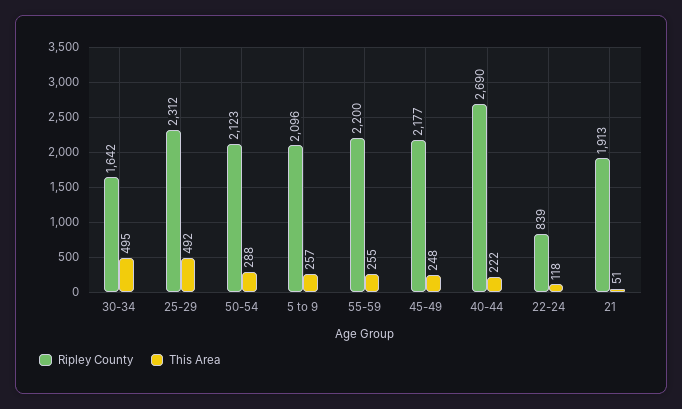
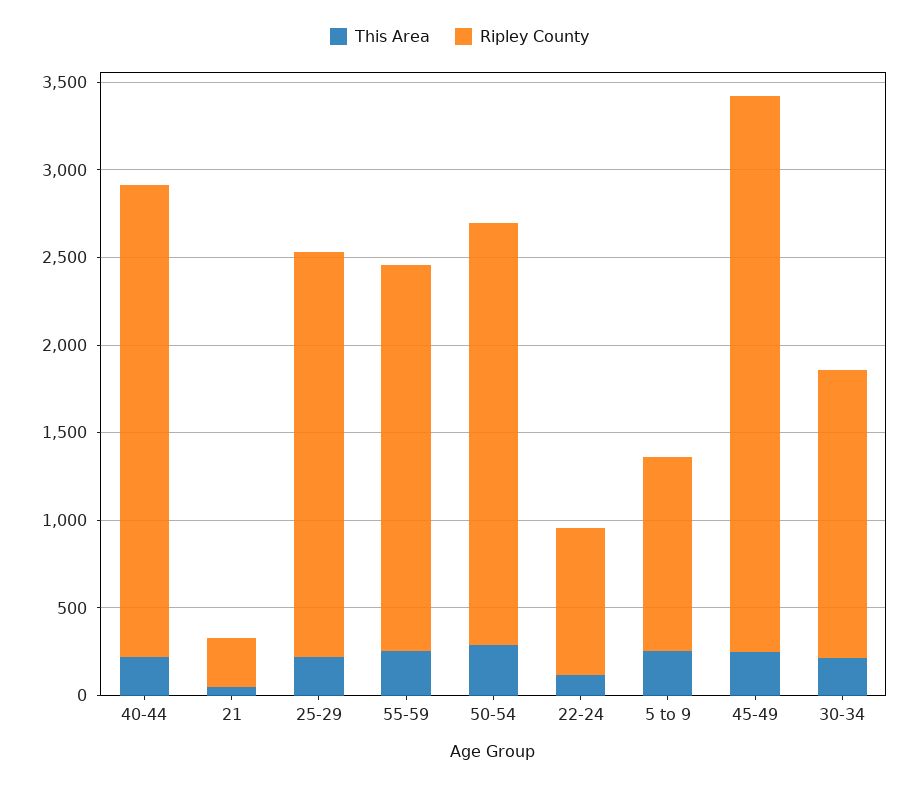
This Area, 30-34: 495 -> 200
This Area, 25-29: 492 -> 200
Ripley County, 50-54: 2123 -> 2400
Ripley County, 5 to 9: 2096 -> 1100
Ripley County, 45-49: 2177 -> 3200
Ripley County, 21: 1913 -> 300

